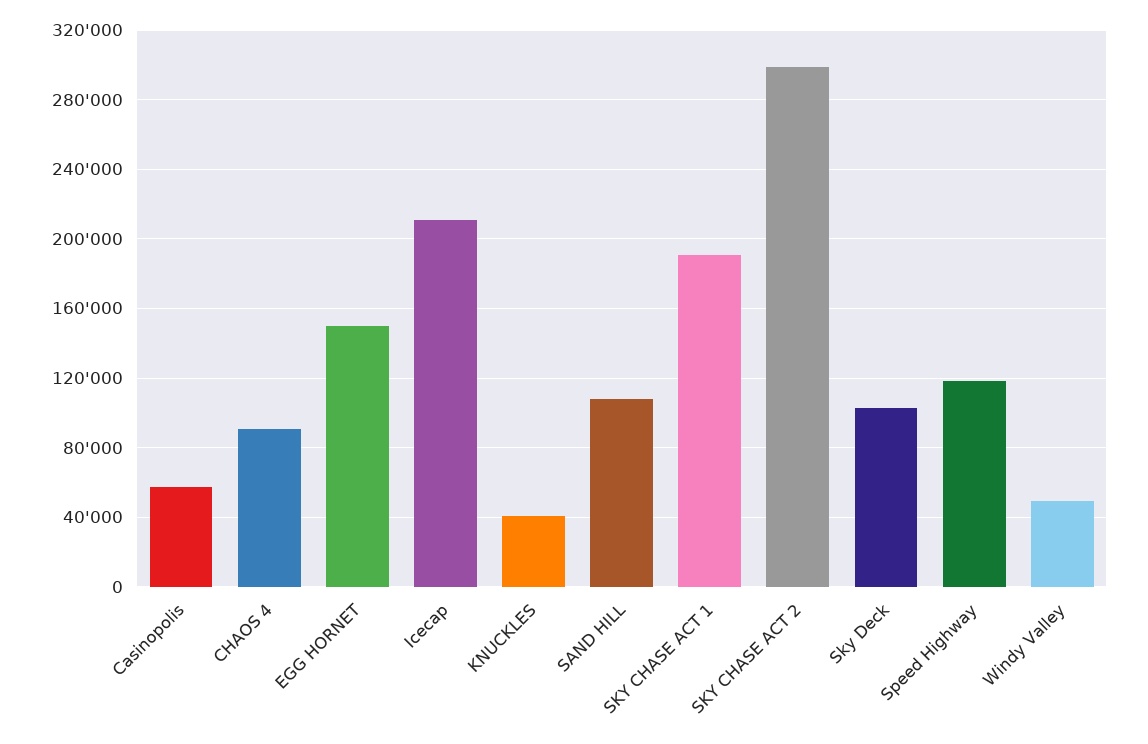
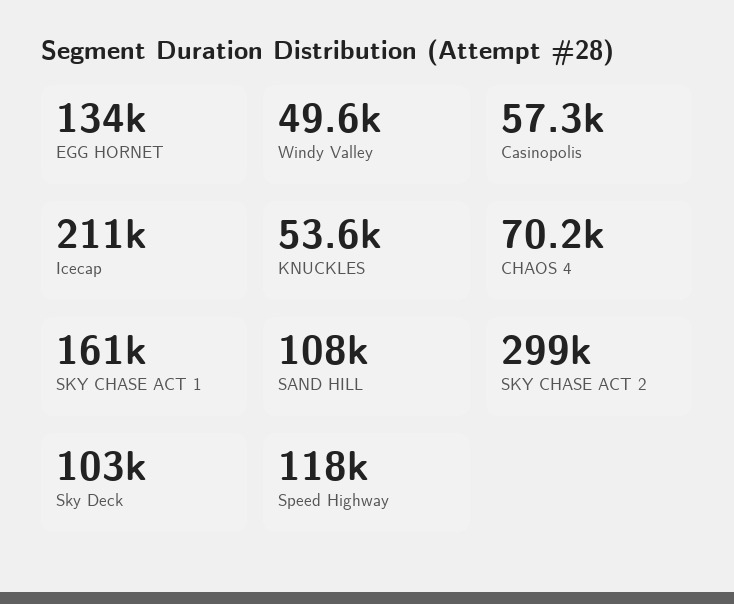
CHAOS 4: 90000 -> 70200
EGG HORNET: 150000 -> 134000
KNUCKLES: 40000 -> 53600
SKY CHASE ACT 1: 190000 -> 161000

